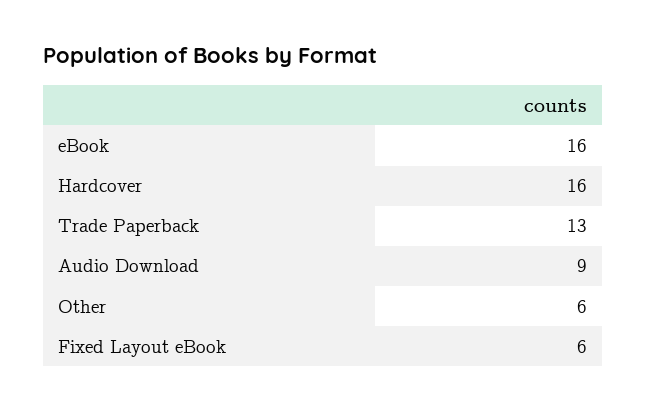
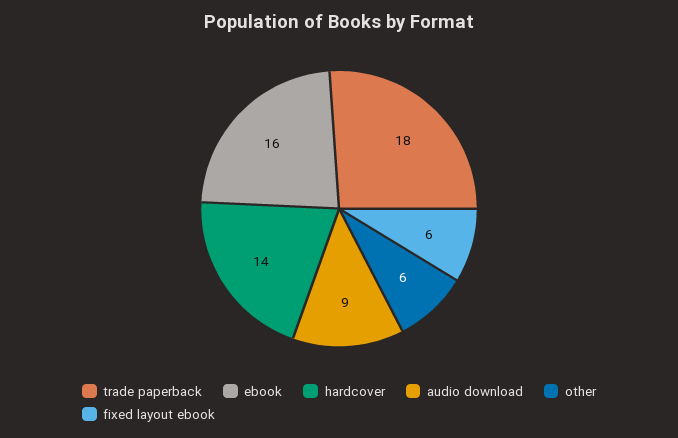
Hardcover: 16 -> 14
Trade Paperback: 13 -> 18

